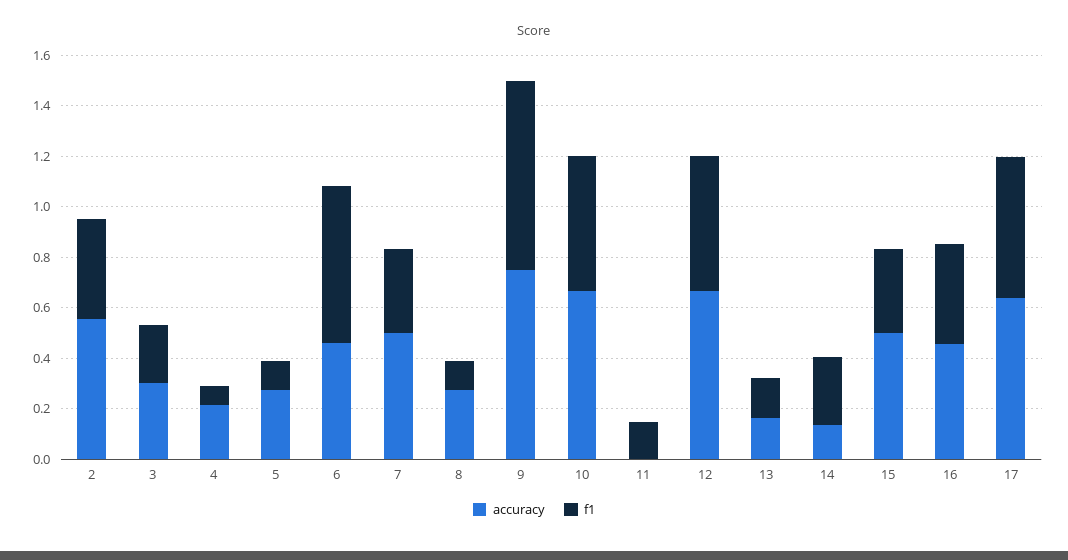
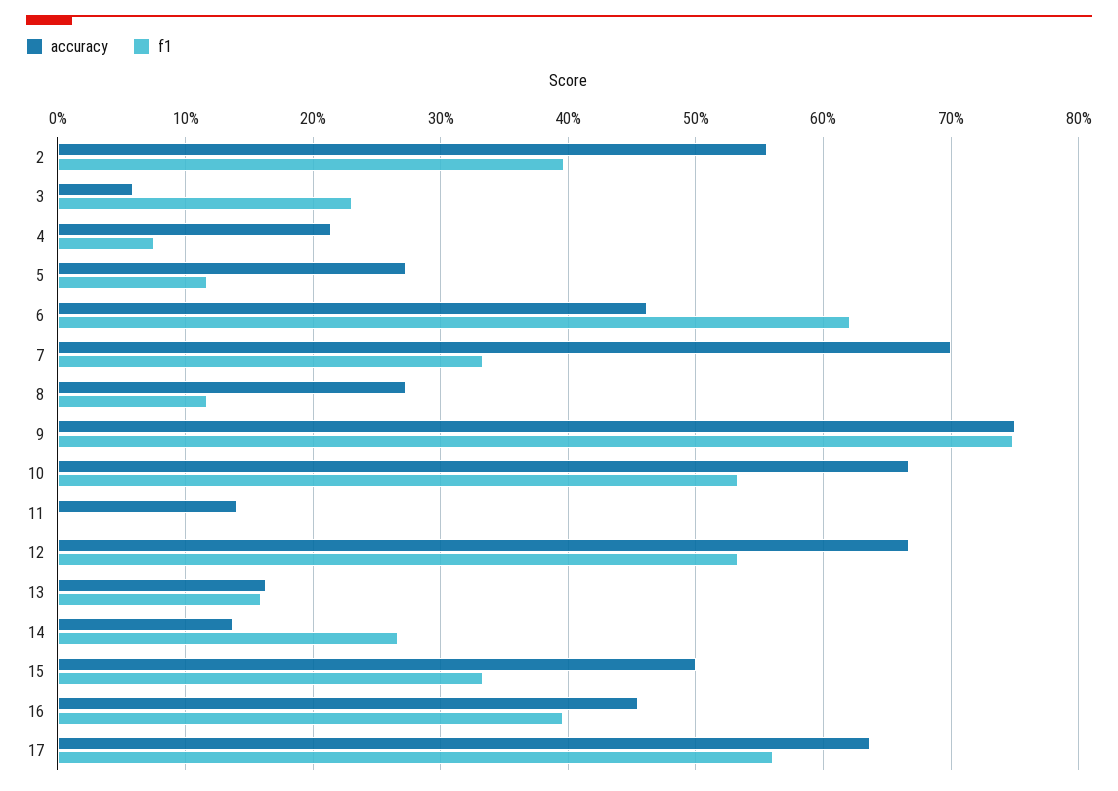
accuracy, 3: 0.3 -> 0.06
accuracy, 7: 0.5 -> 0.7
accuracy, 11: 0 -> 0.14
f1, 11: 0.15 -> 0

